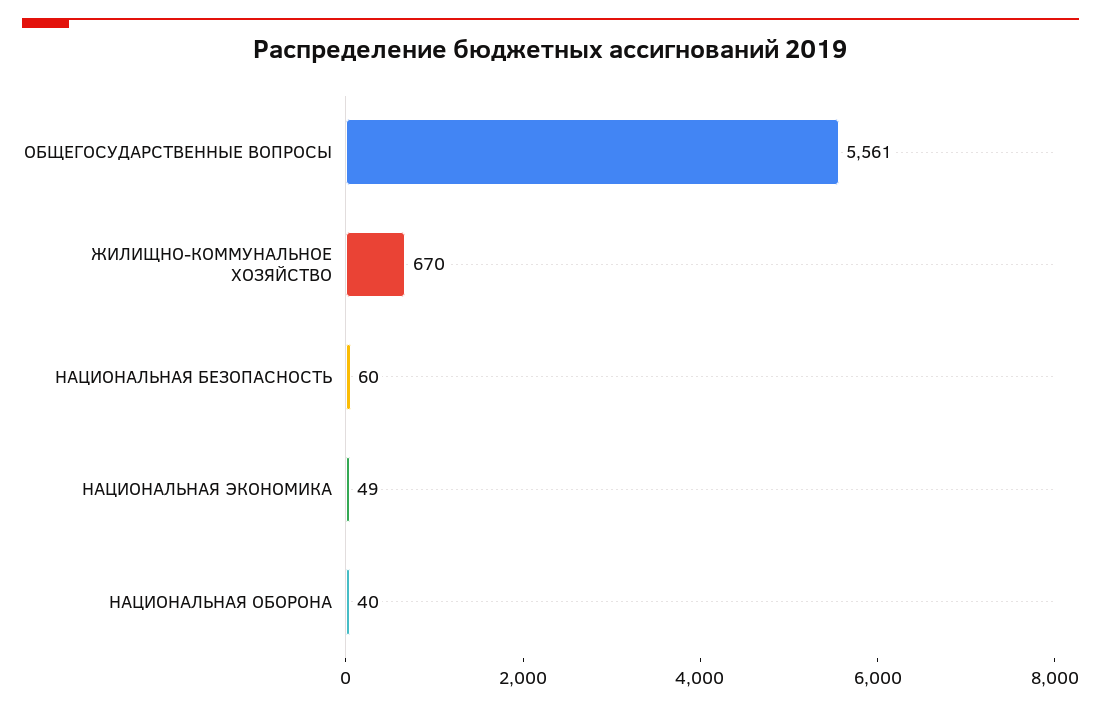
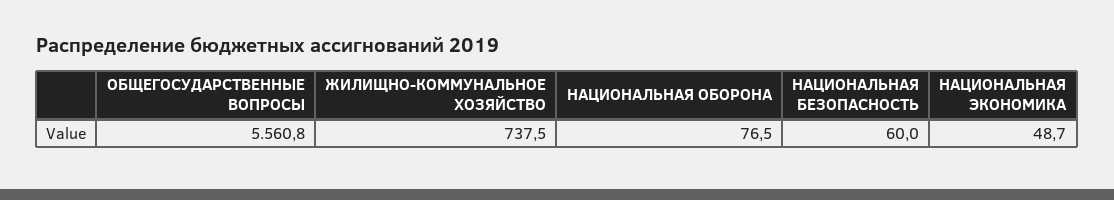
ЖИЛИЩНО-КОММУНАЛЬНОЕ ХОЗЯЙСТВО: 670 -> 737.5
НАЦИОНАЛЬНАЯ ОБОРОНА: 40 -> 76.5

